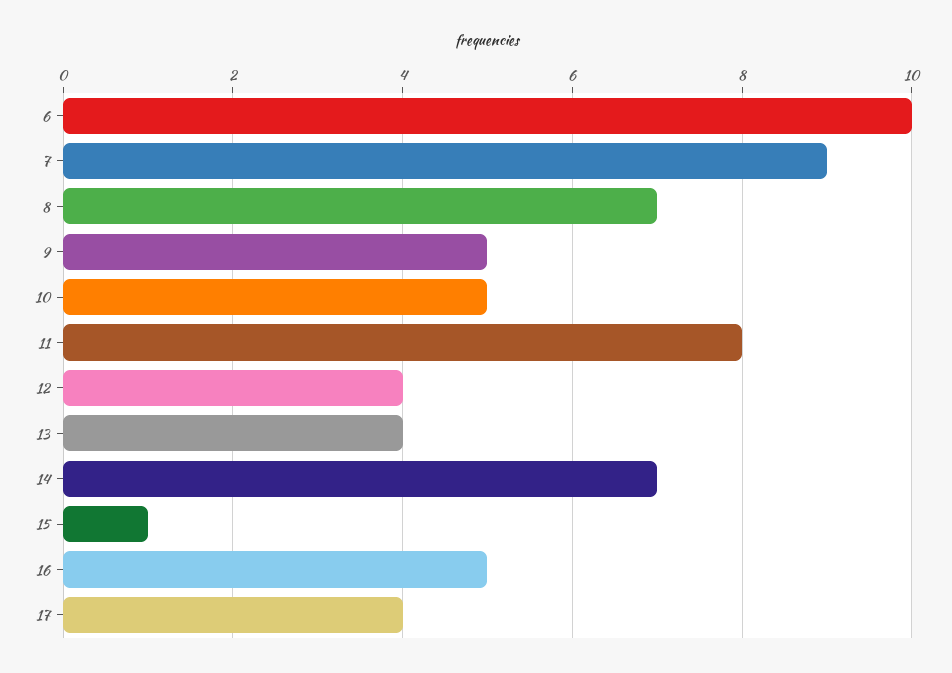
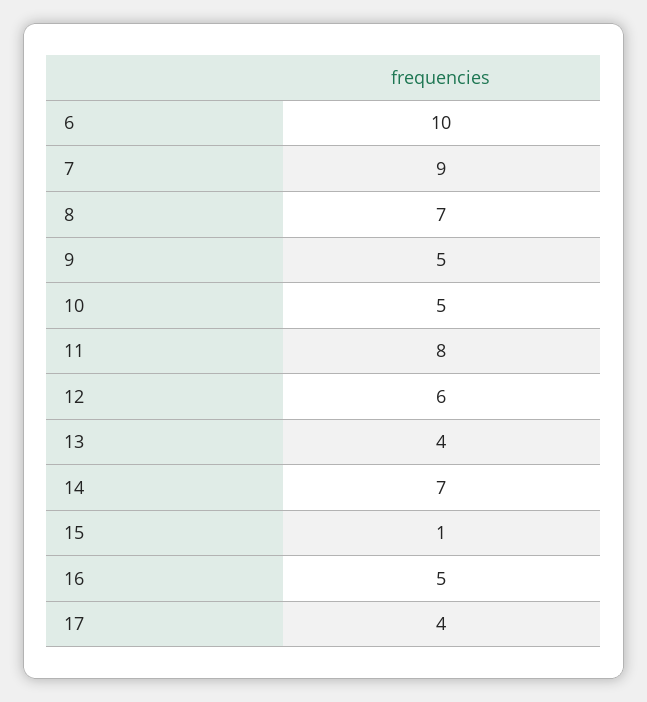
12: 4 -> 6

